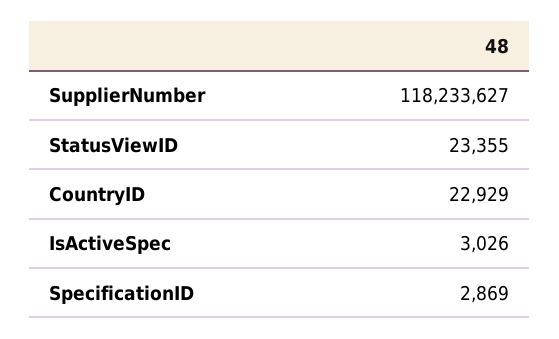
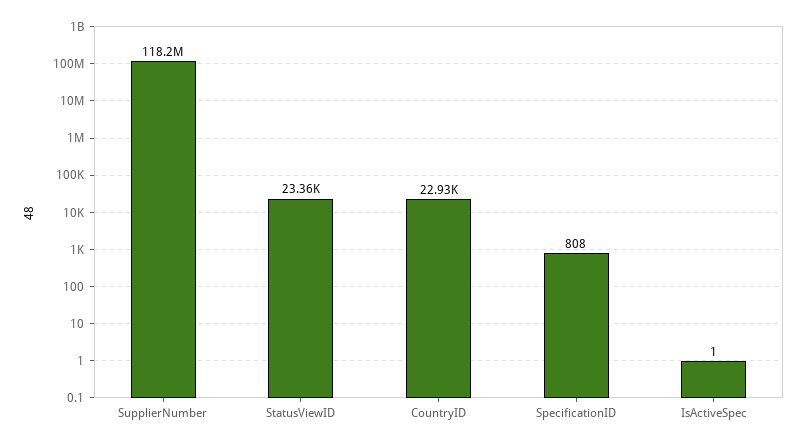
IsActiveSpec: 3026 -> 1
SpecificationID: 2869 -> 808

